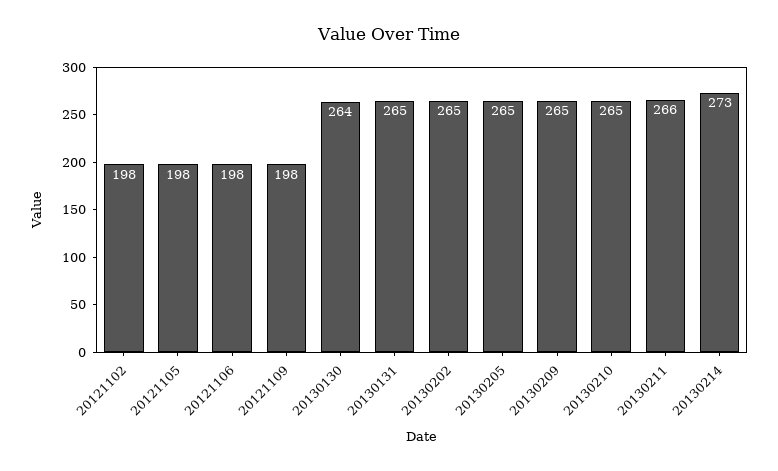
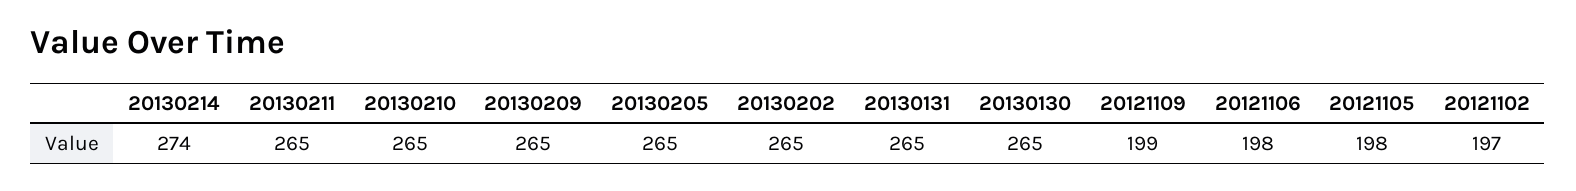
20121102: 198 -> 197
20121109: 198 -> 199
20130130: 264 -> 265
20130211: 266 -> 265
20130214: 273 -> 274

